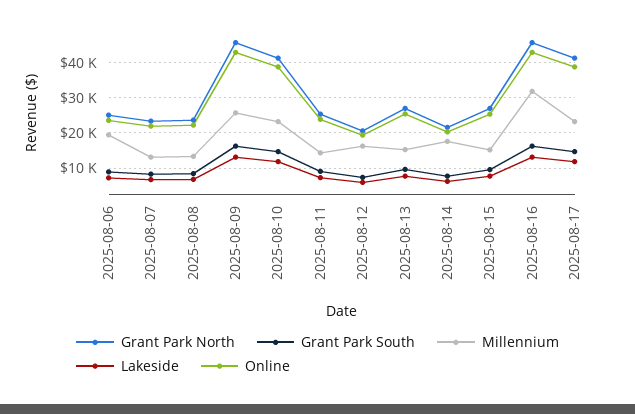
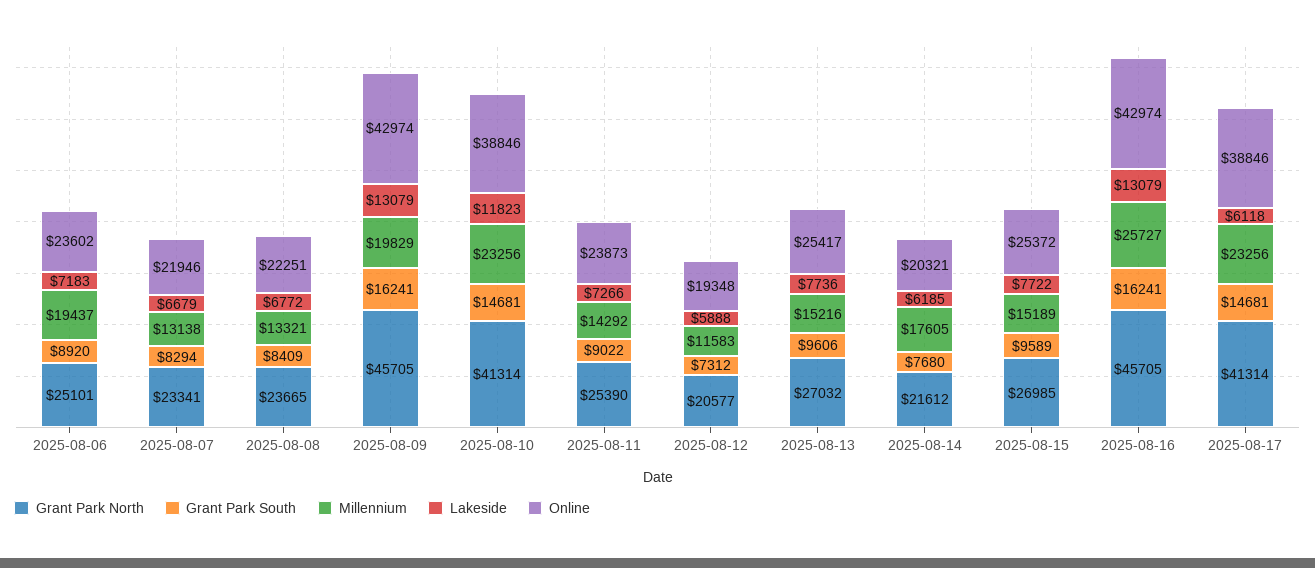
Millennium, 2025-08-09: 26000 -> 19829
Millennium, 2025-08-12: 16000 -> 11583
Millennium, 2025-08-16: 32000 -> 25727
Lakeside, 2025-08-17: 12000 -> 6118

